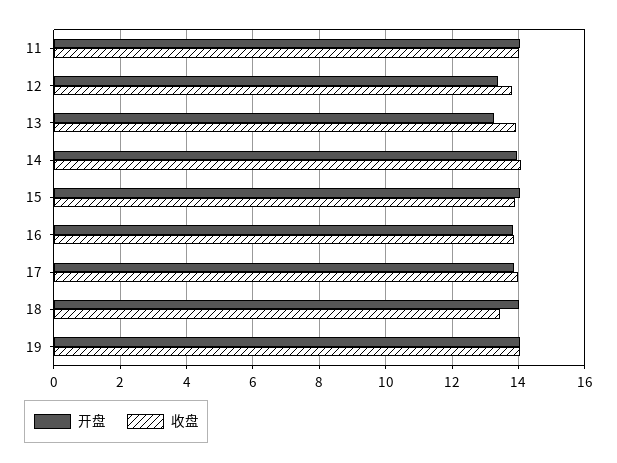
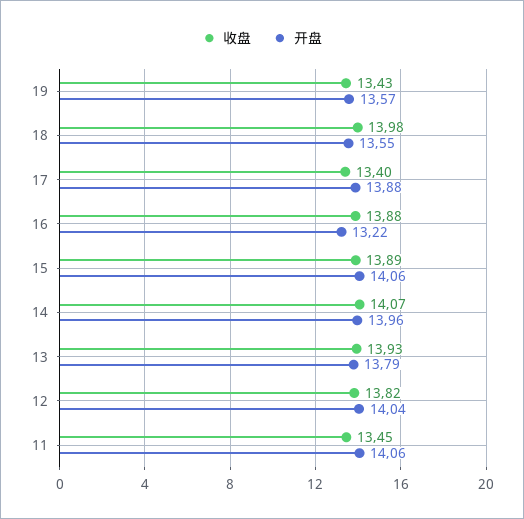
收盘, 11: 14 -> 13.45
开盘, 12: 13.4 -> 14.04
开盘, 13: 13.2 -> 13.79
开盘, 16: 13.8 -> 13.22
收盘, 17: 14 -> 13.4
开盘, 18: 14 -> 13.55
收盘, 18: 13.4 -> 13.98
开盘, 19: 14 -> 13.57
收盘, 19: 14 -> 13.43

